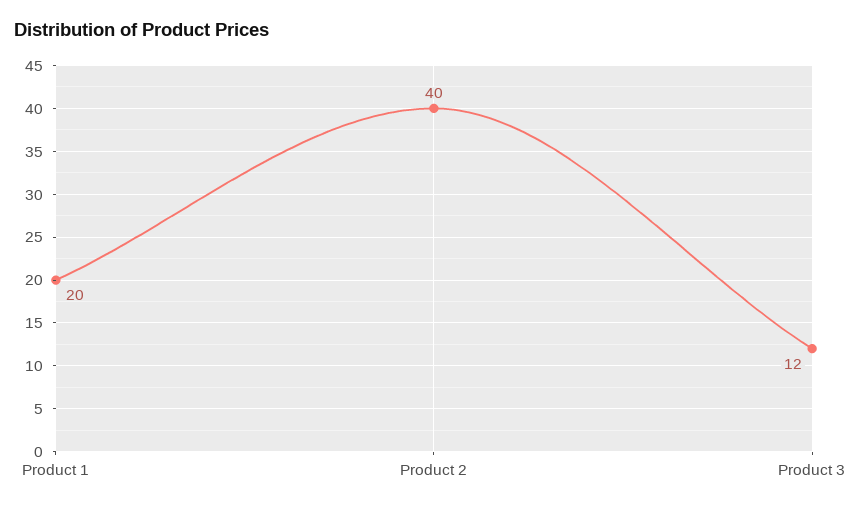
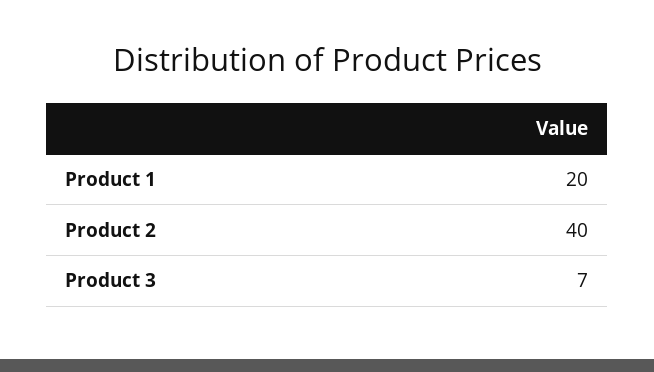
Product 3: 12 -> 7

